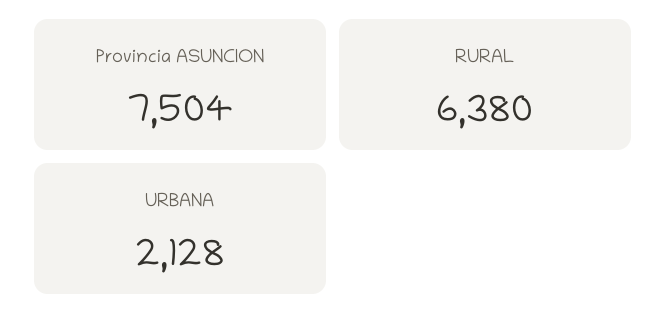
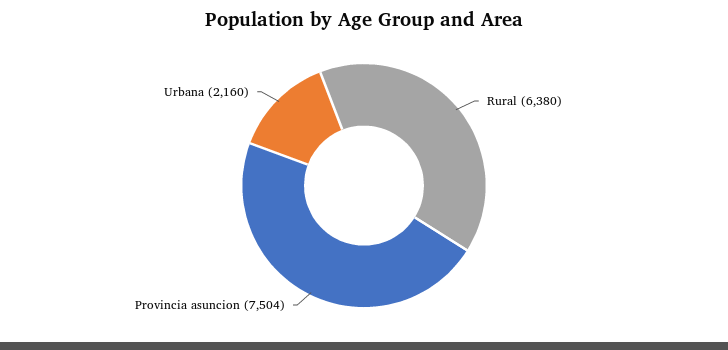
URBANA: 2128 -> 2160

